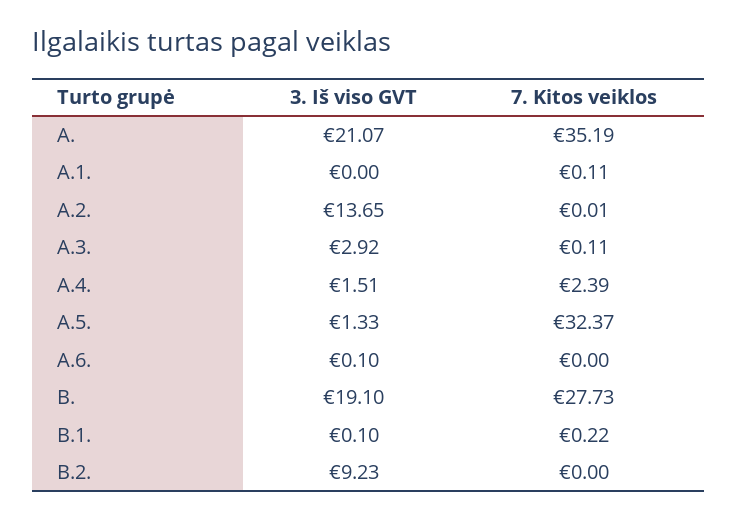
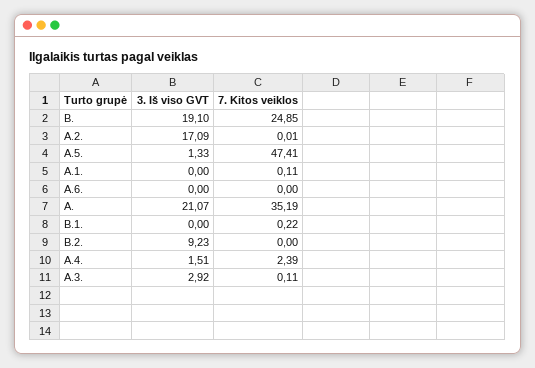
3. Iš viso GVT, A.2.: 13.65 -> 17.09
7. Kitos veiklos, A.5.: 32.37 -> 47.41
3. Iš viso GVT, A.6.: 0.1 -> 0
7. Kitos veiklos, B.: 27.73 -> 24.85
3. Iš viso GVT, B.1.: 0.1 -> 0

